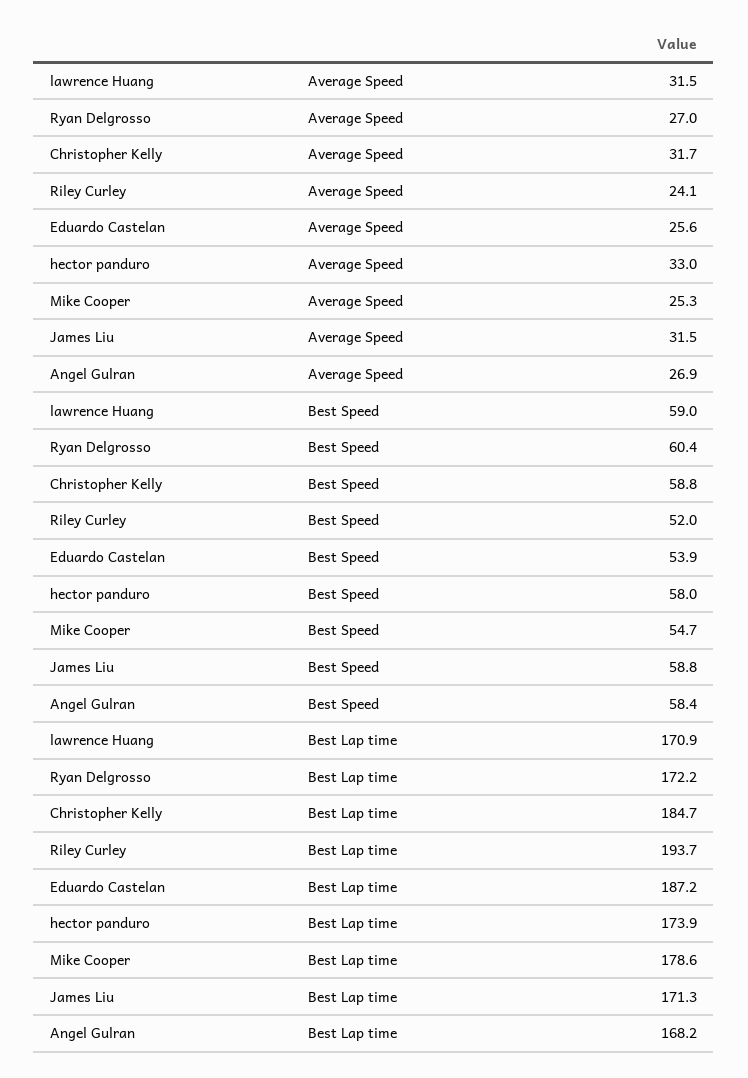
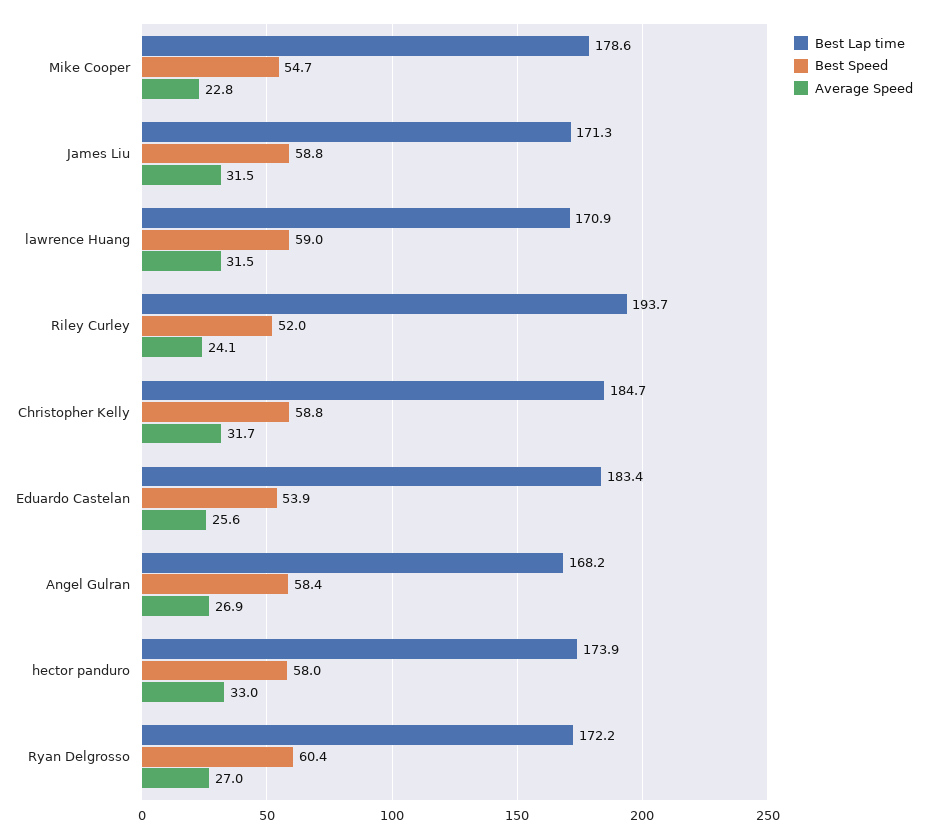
Average Speed, Mike Cooper: 25.3 -> 22.8
Best Lap time, Eduardo Castelan: 187.2 -> 183.4

